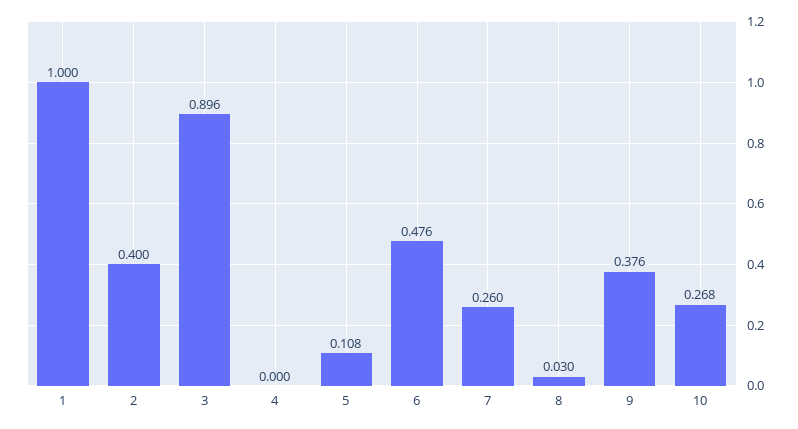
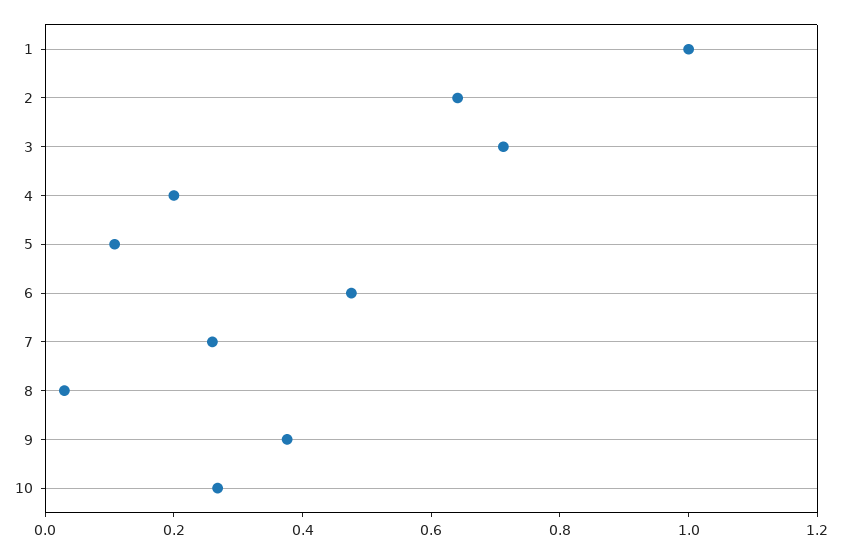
2: 0.4 -> 0.65
3: 0.896 -> 0.7
4: 0 -> 0.2

